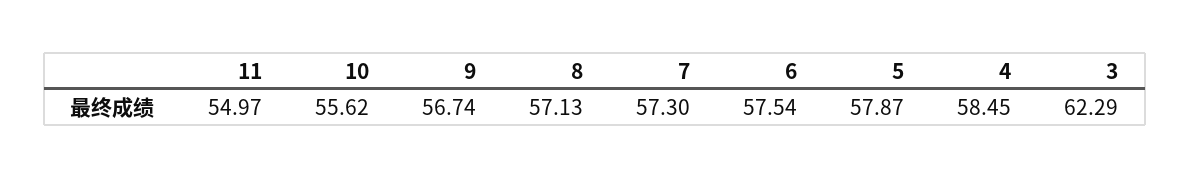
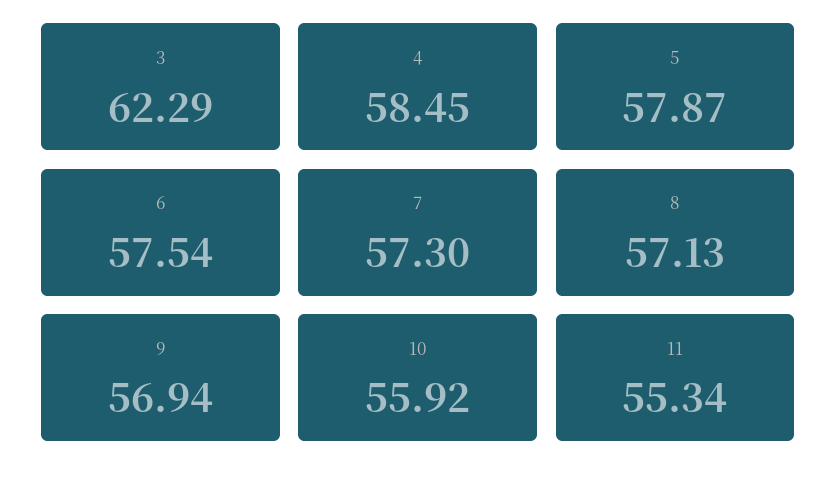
11: 54.97 -> 55.34
10: 55.62 -> 55.92
9: 56.74 -> 56.94

